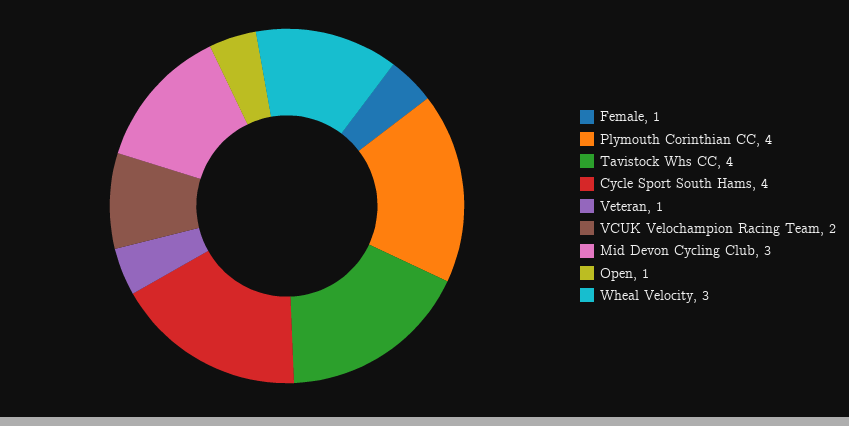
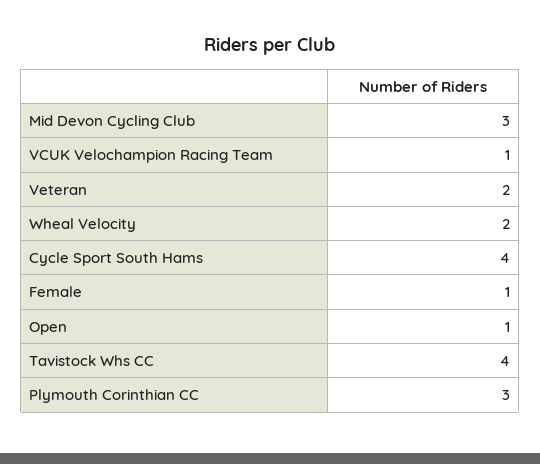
Plymouth Corinthian CC: 4 -> 3
Veteran: 1 -> 2
VCUK Velochampion Racing Team: 2 -> 1
Wheal Velocity: 3 -> 2

